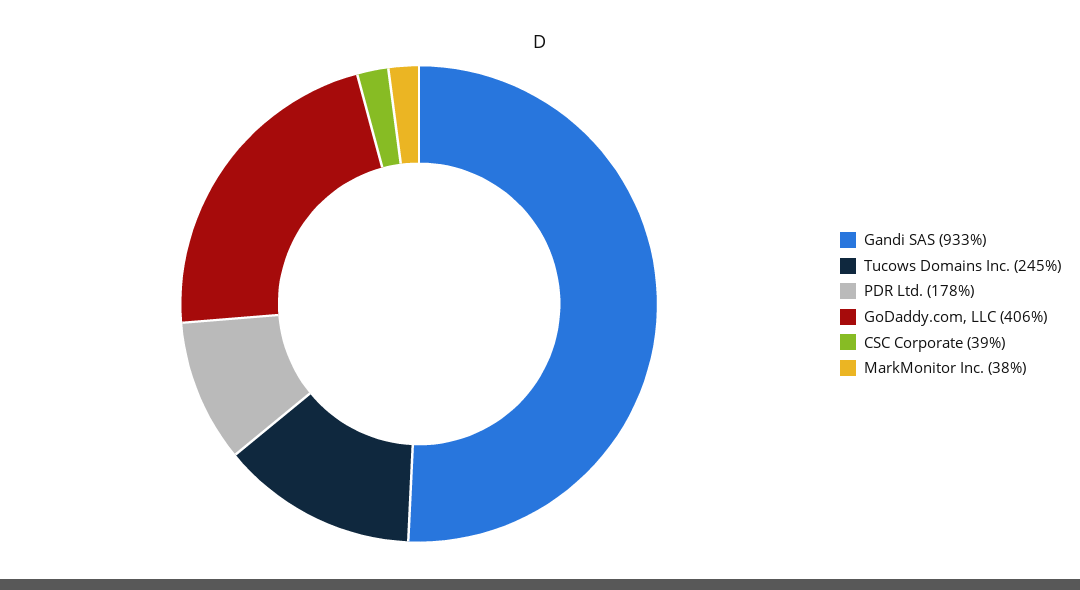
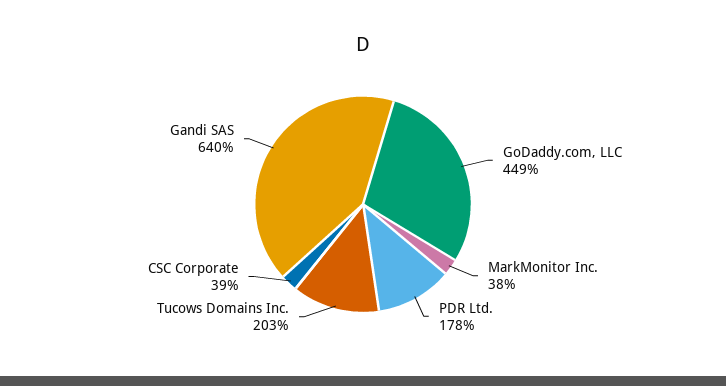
Gandi SAS: 933 -> 640
Tucows Domains Inc.: 245 -> 203
GoDaddy.com, LLC: 406 -> 449

